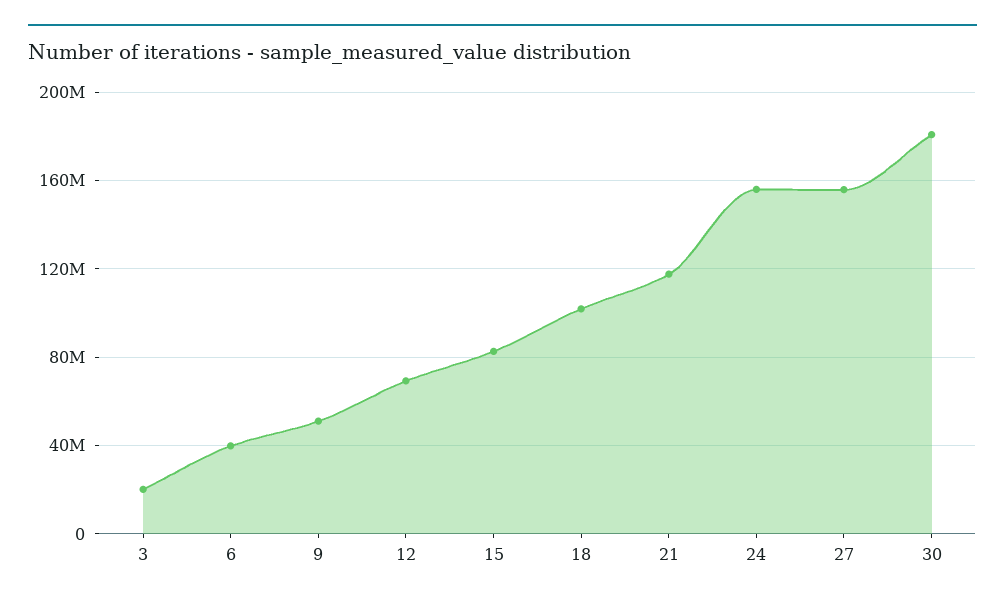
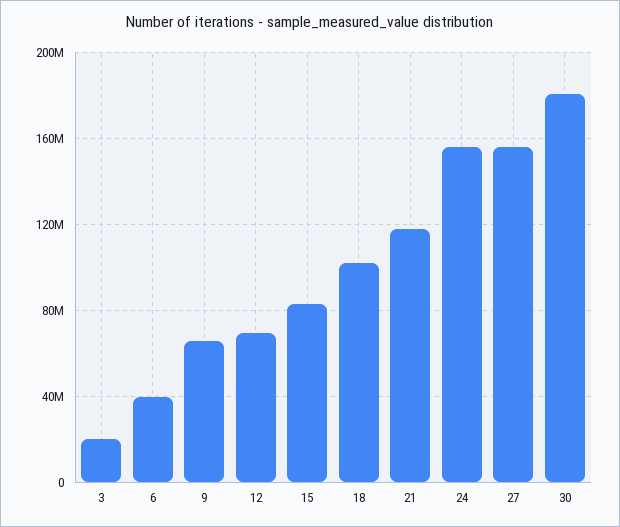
9: 50000000 -> 65000000

